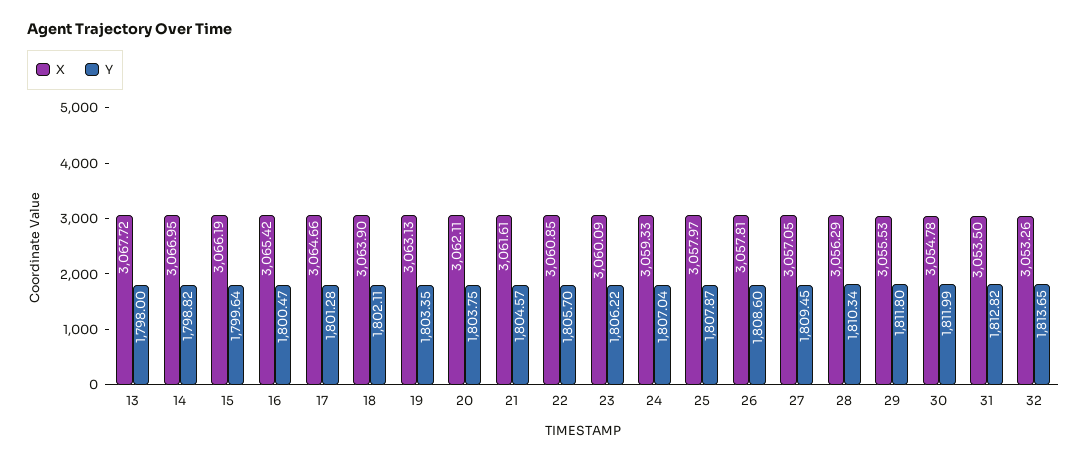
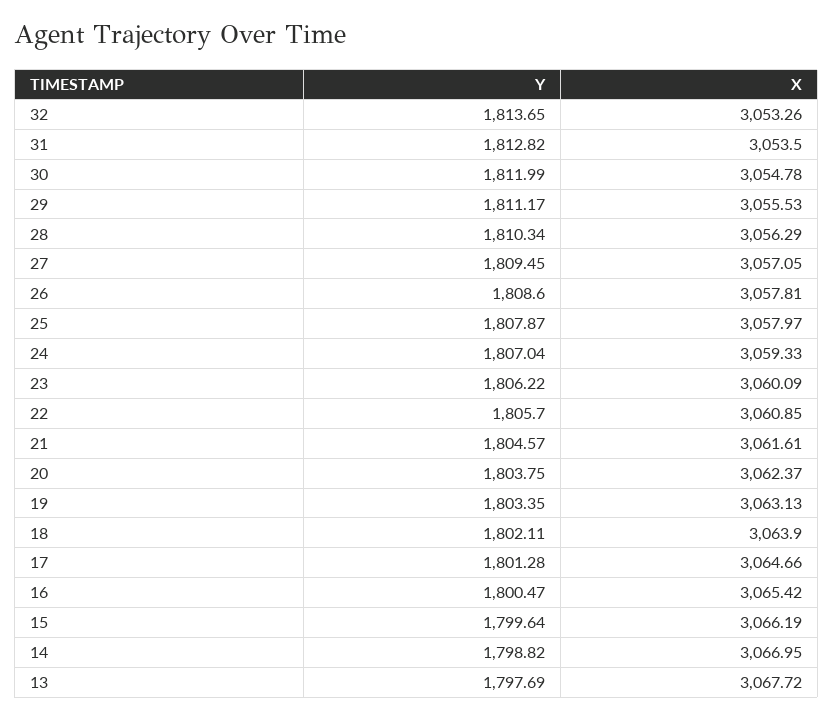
Y, 13: 1798 -> 1797.69
X, 20: 3062.11 -> 3062.37
Y, 29: 1811.8 -> 1811.17

